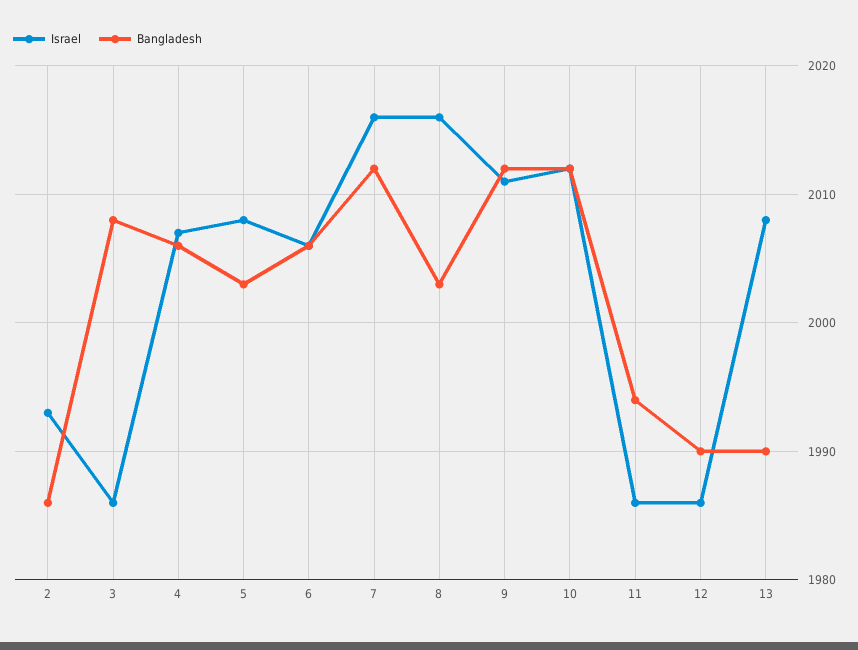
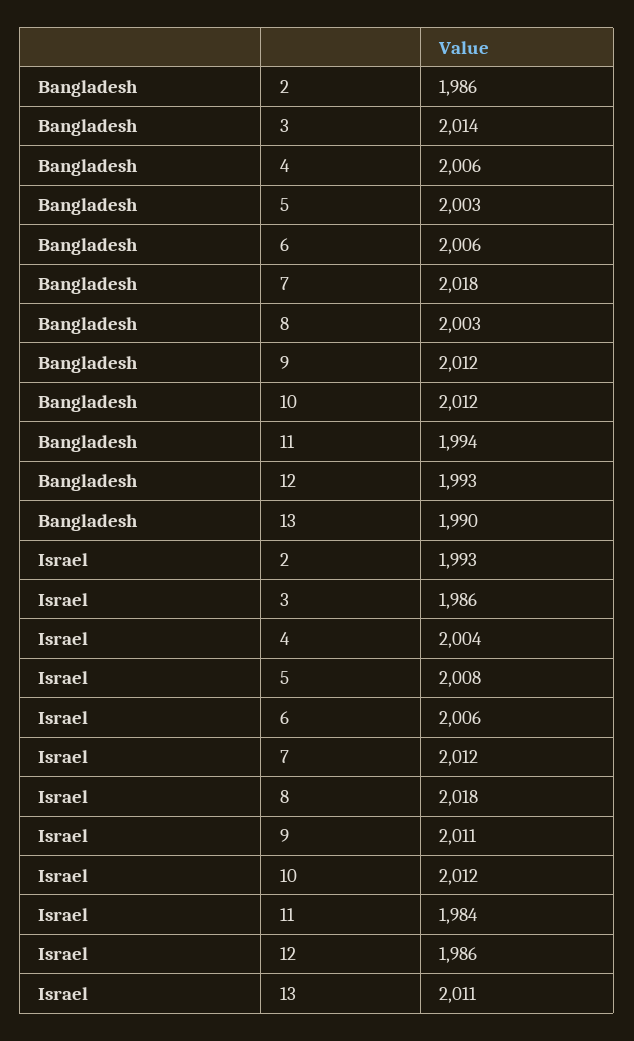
Bangladesh, 3: 2008 -> 2014
Israel, 4: 2007 -> 2004
Israel, 7: 2016 -> 2012
Bangladesh, 7: 2012 -> 2018
Israel, 8: 2016 -> 2018
Israel, 11: 1986 -> 1984
Bangladesh, 12: 1990 -> 1993
Israel, 13: 2008 -> 2011

